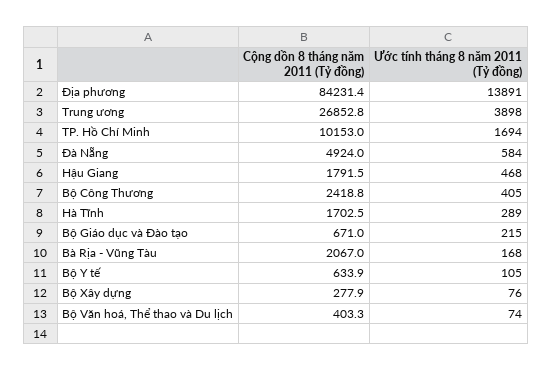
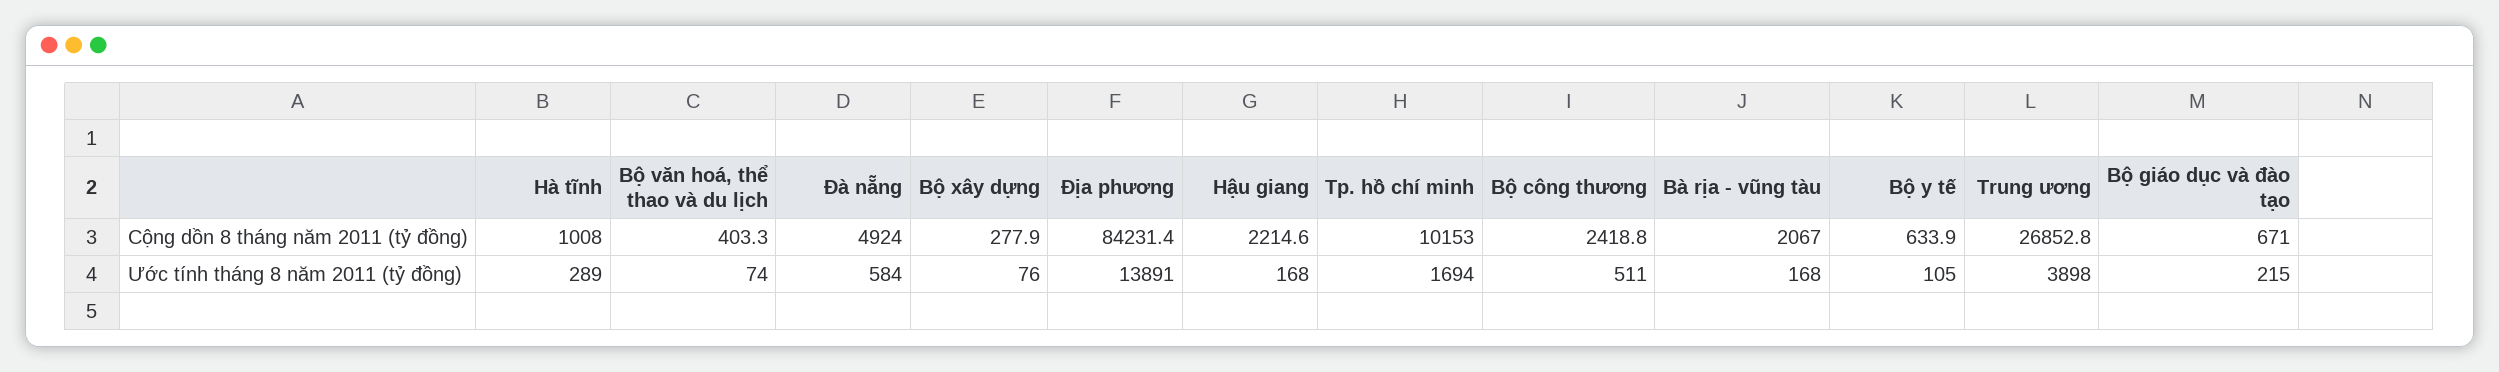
Cộng dồn 8 tháng năm 2011 (Tỷ đồng), Hậu Giang: 1791.5 -> 2214.6
Ước tính tháng 8 năm 2011 (Tỷ đồng), Hậu Giang: 468 -> 168
Ước tính tháng 8 năm 2011 (Tỷ đồng), Bộ Công Thương: 405 -> 511
Cộng dồn 8 tháng năm 2011 (Tỷ đồng), Hà Tĩnh: 1702.5 -> 1008

